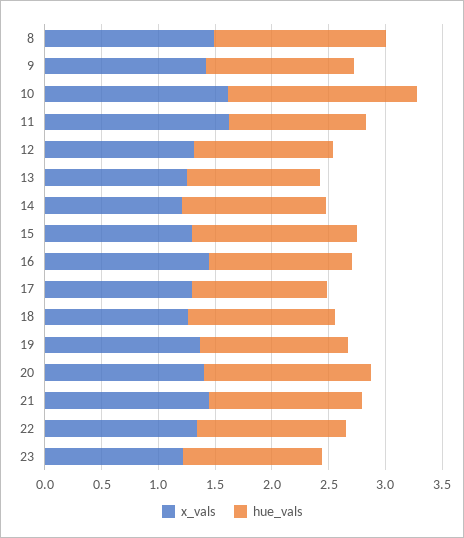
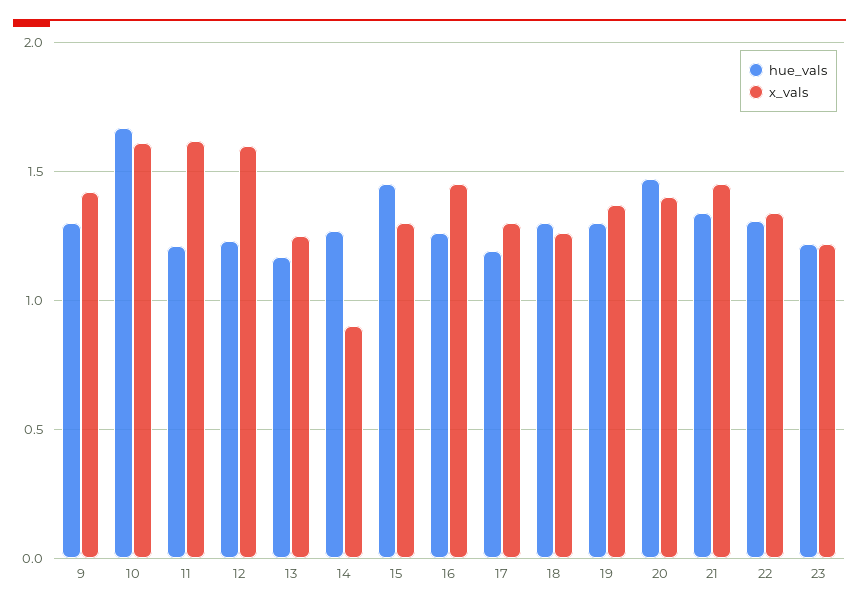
x_vals, 8: 1.5 -> none
hue_vals, 8: 1.5 -> none
x_vals, 12: 1.3 -> 1.6
x_vals, 14: 1.2 -> 0.9

